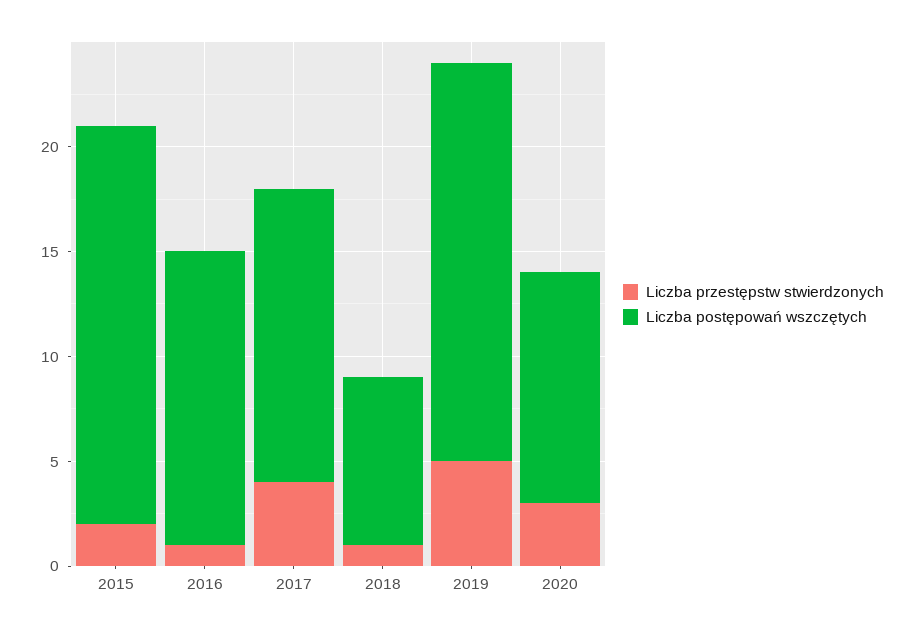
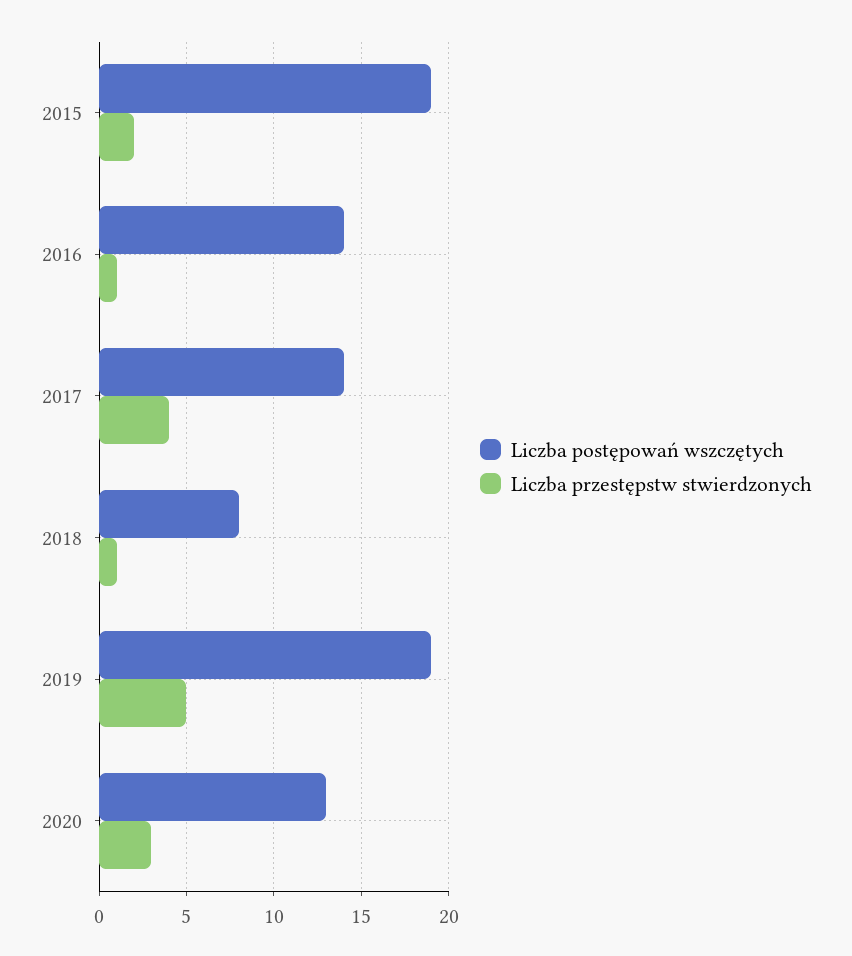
Liczba postępowań wszczętych, 2020: 11 -> 13

